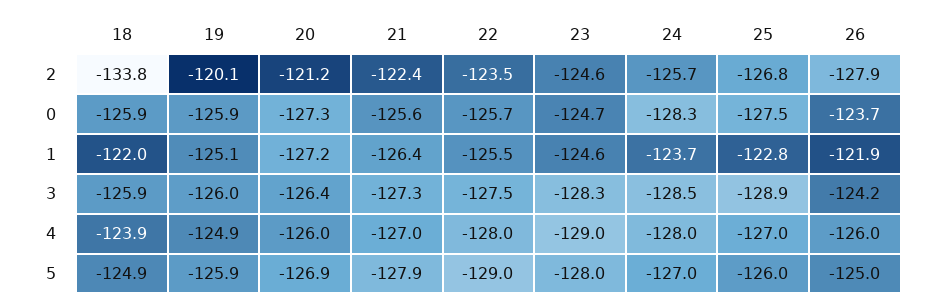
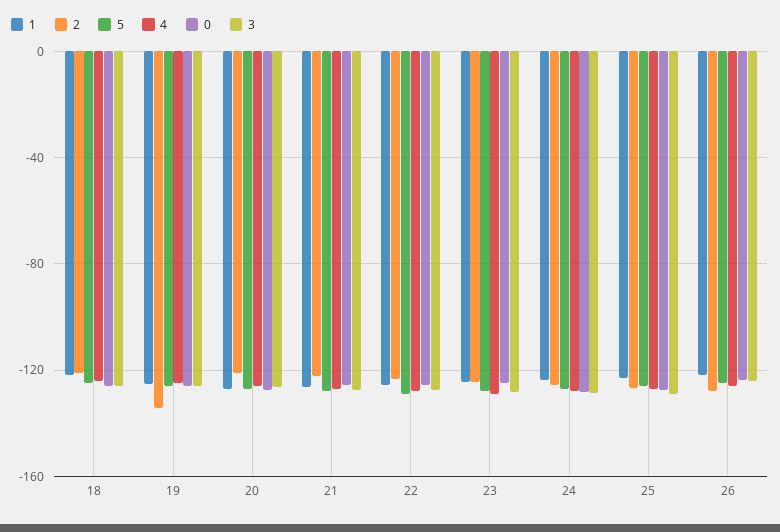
2, 18: -133.8 -> -120
2, 19: -120.1 -> -135

